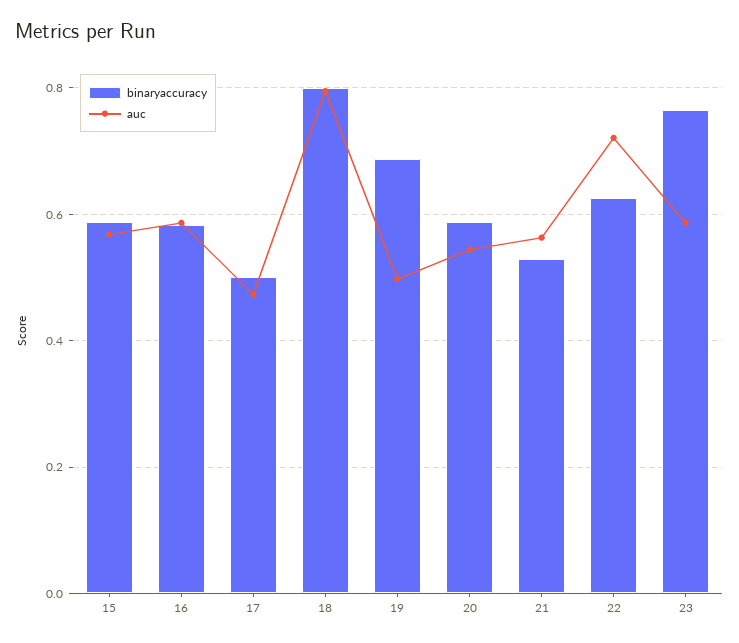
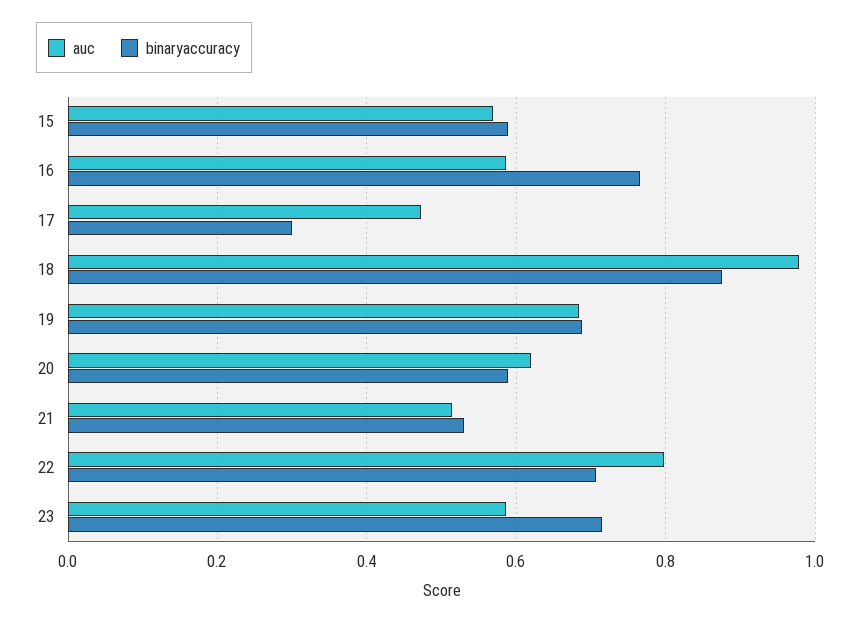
binaryaccuracy, 16: 0.58 -> 0.76
binaryaccuracy, 17: 0.5 -> 0.3
binaryaccuracy, 18: 0.8 -> 0.88
auc, 18: 0.8 -> 0.98
auc, 19: 0.5 -> 0.68
auc, 20: 0.54 -> 0.62
auc, 21: 0.56 -> 0.52
binaryaccuracy, 22: 0.62 -> 0.7
auc, 22: 0.72 -> 0.8
binaryaccuracy, 23: 0.76 -> 0.72

